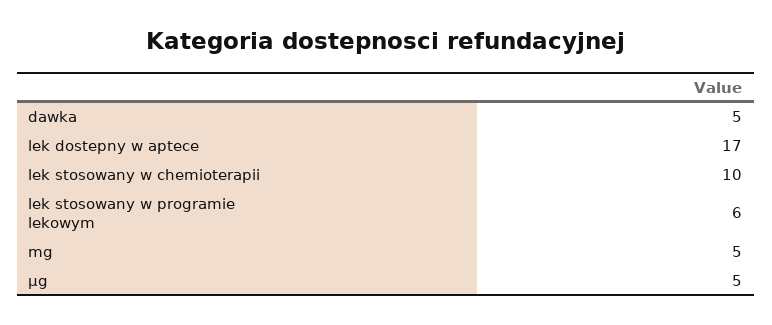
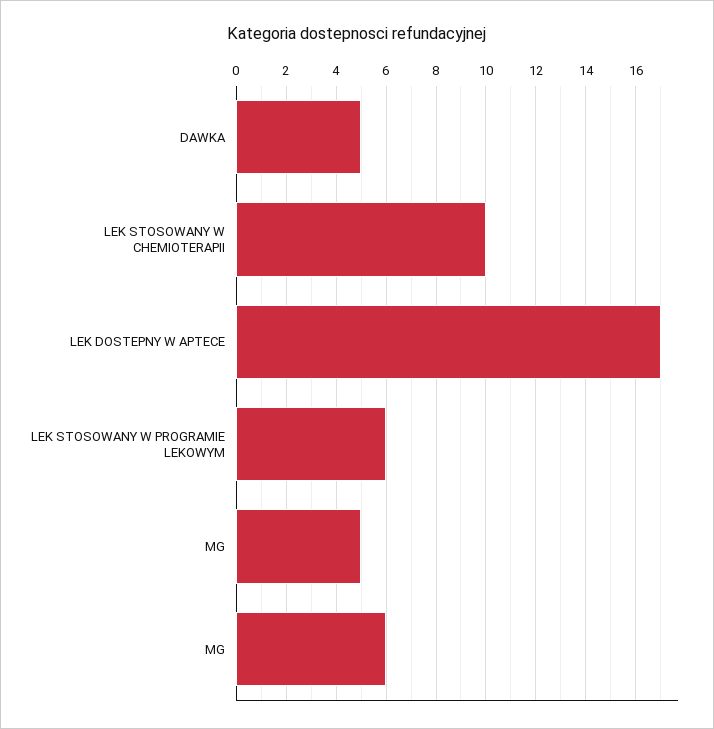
µg: 5 -> 6

